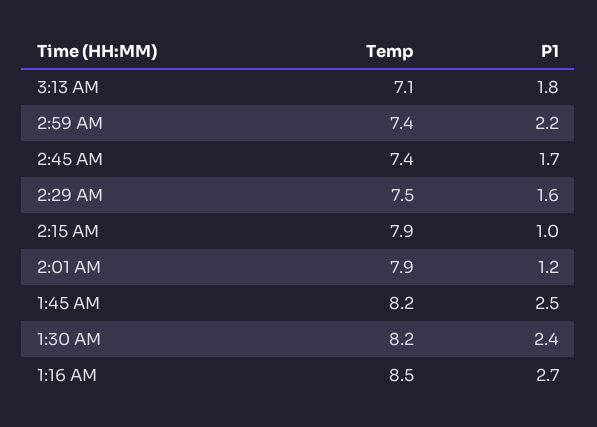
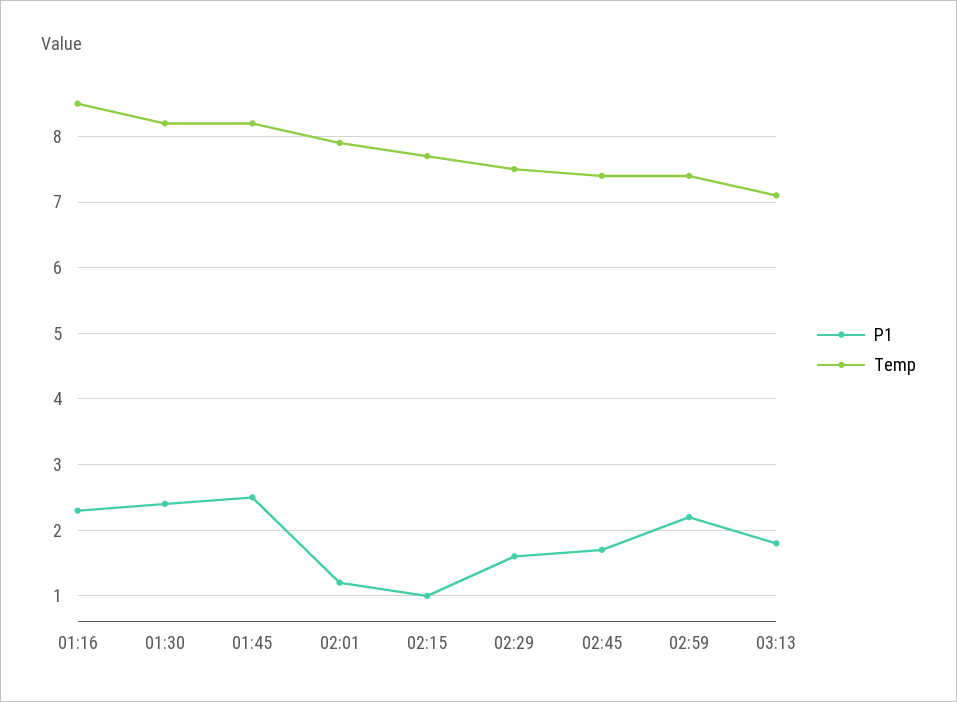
Temp, 2:15 AM: 7.9 -> 7.7
P1, 1:16 AM: 2.7 -> 2.3

